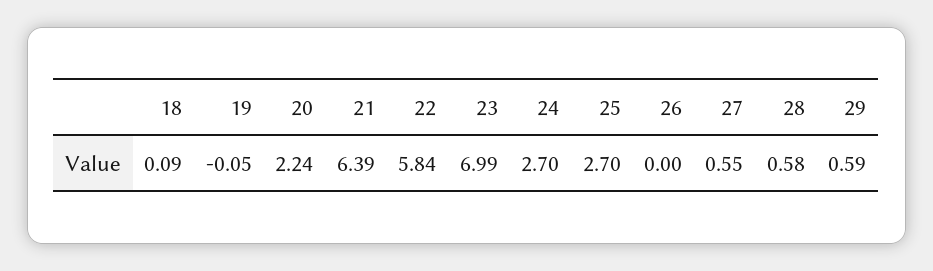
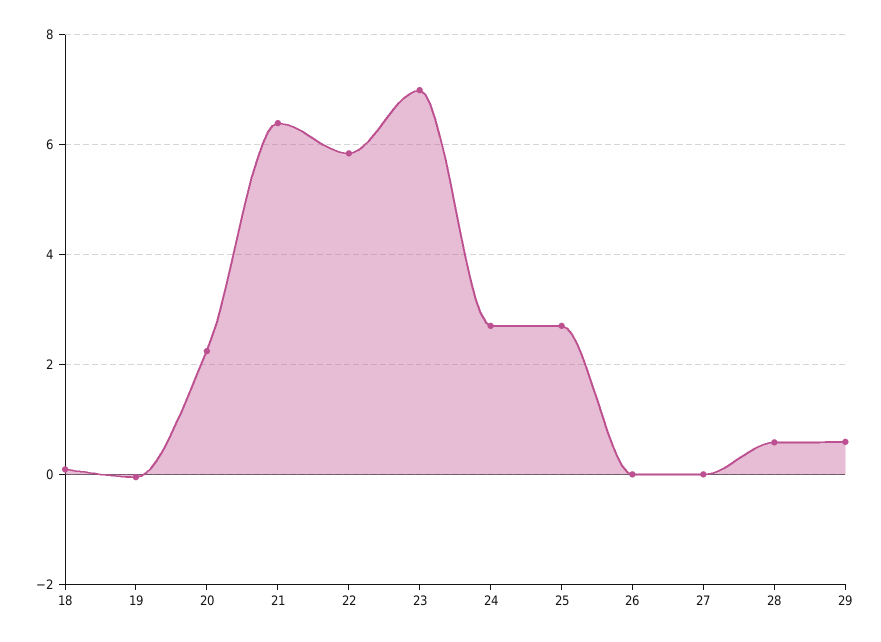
27: 0.55 -> 0

